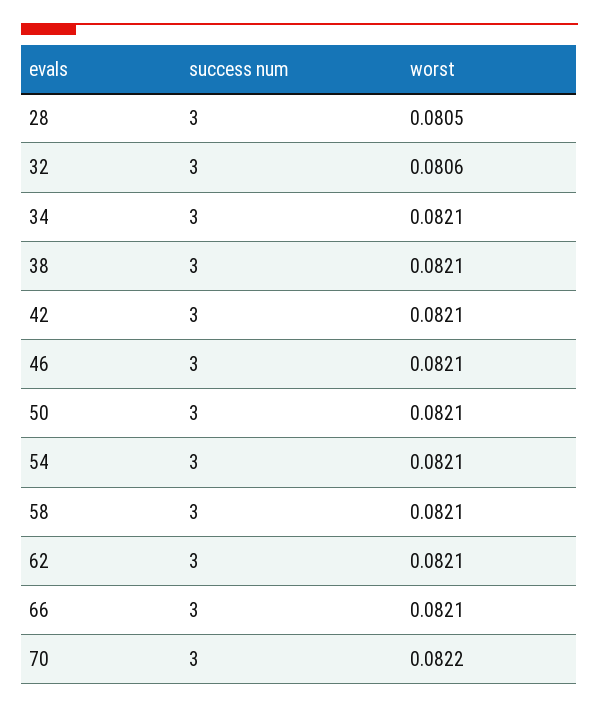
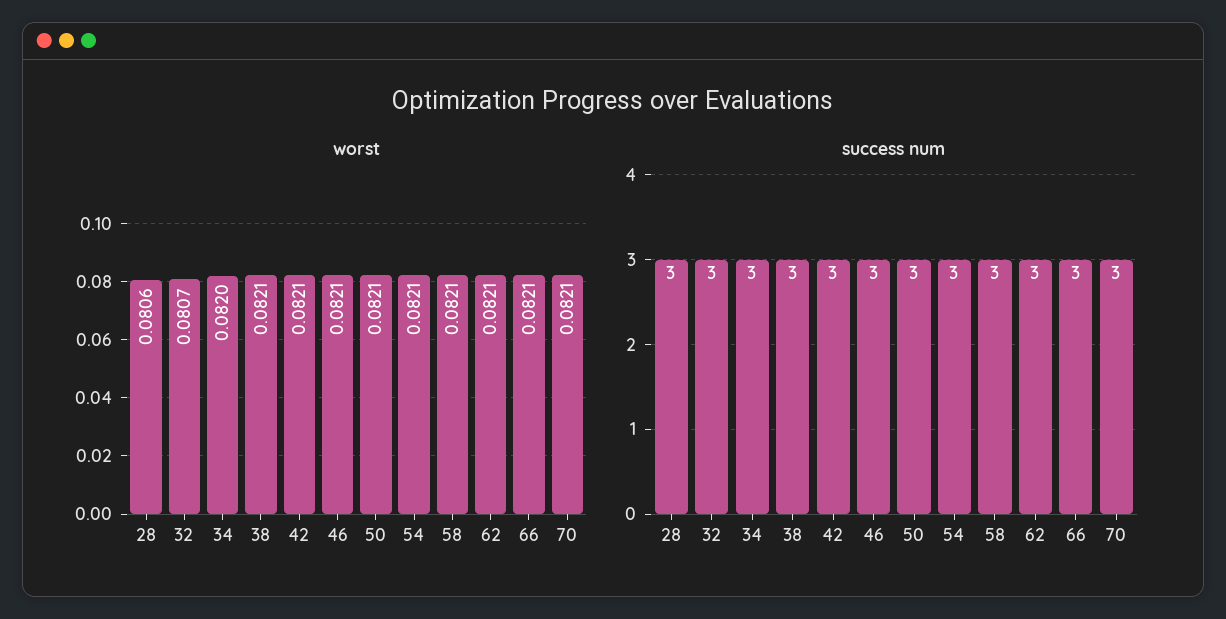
worst, 28: 0.0805 -> 0.0806
worst, 32: 0.0806 -> 0.0807
worst, 34: 0.0821 -> 0.082
worst, 70: 0.0822 -> 0.0821

